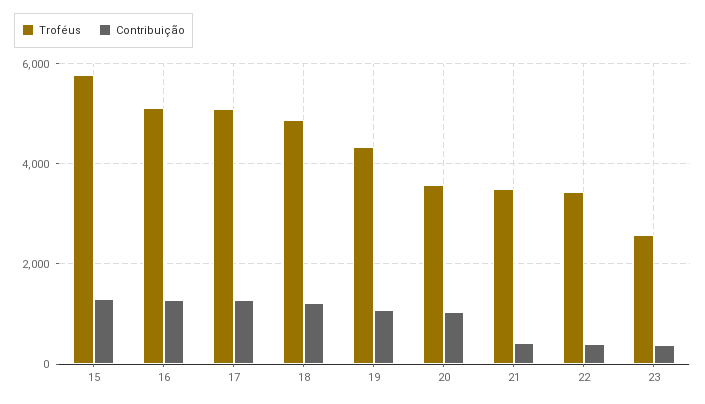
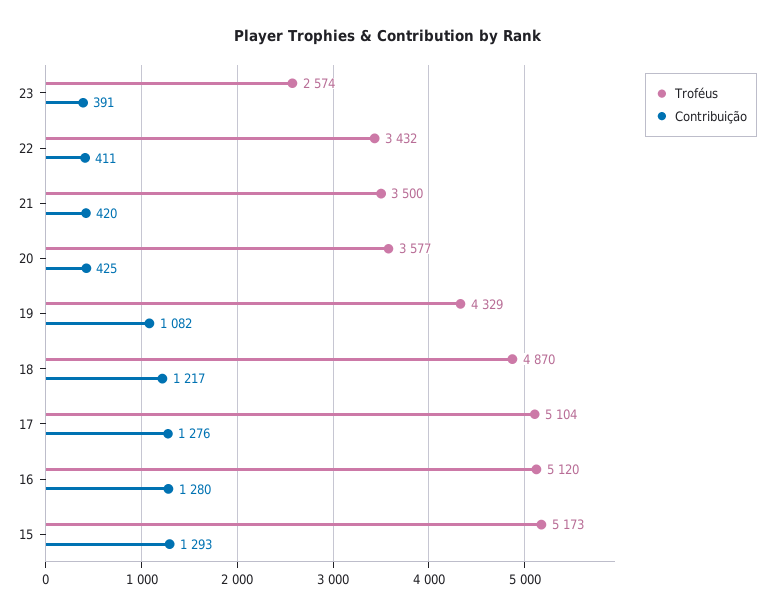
Troféus, 15: 5800 -> 5173
Contribuição, 20: 1000 -> 425

